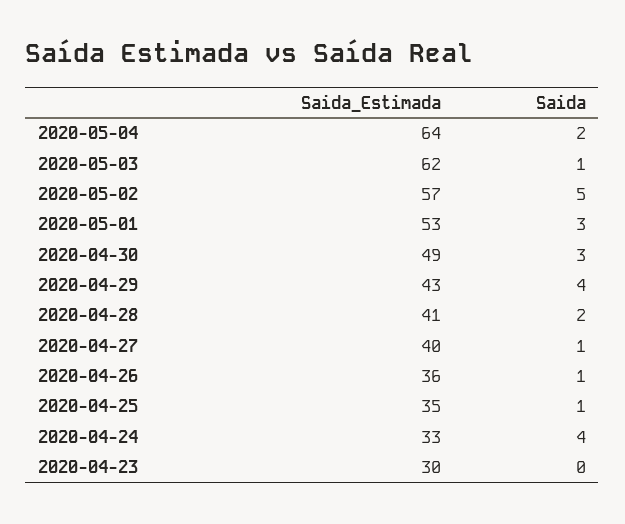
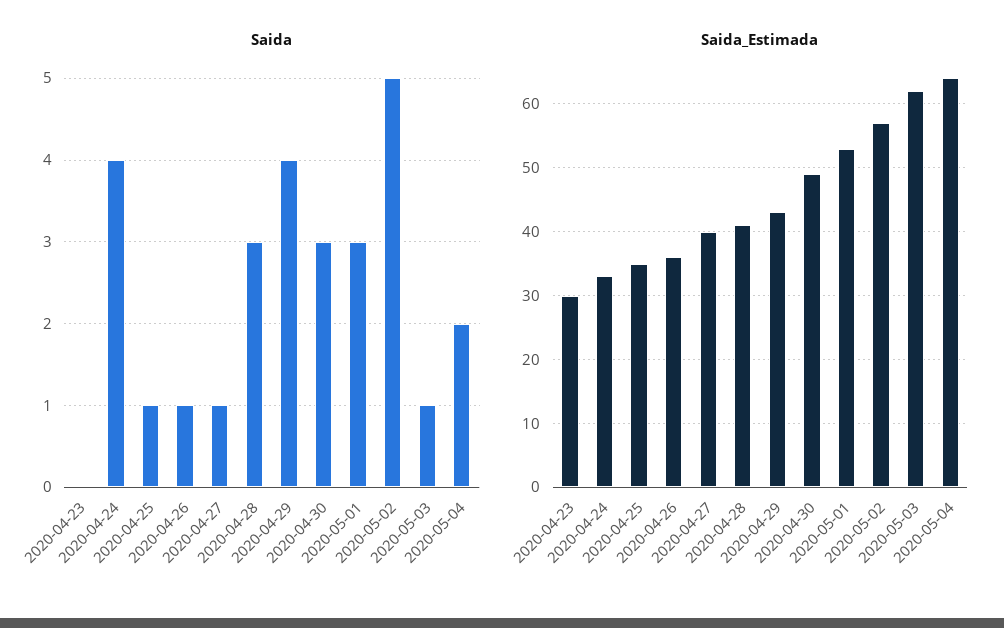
Saida, 2020-04-28: 2 -> 3

